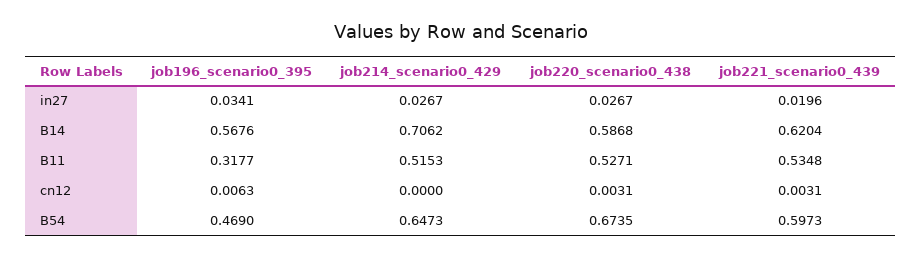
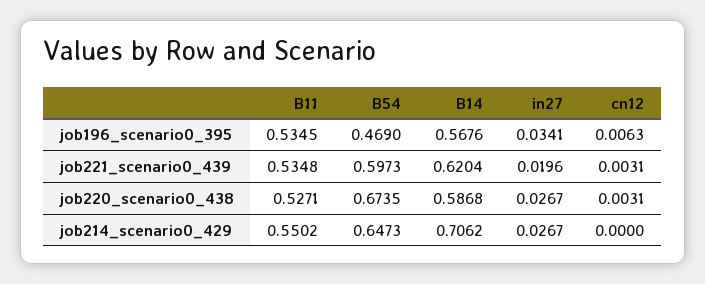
job196_scenario0_395, B11: 0.3177 -> 0.5345
job214_scenario0_429, B11: 0.5153 -> 0.5502

